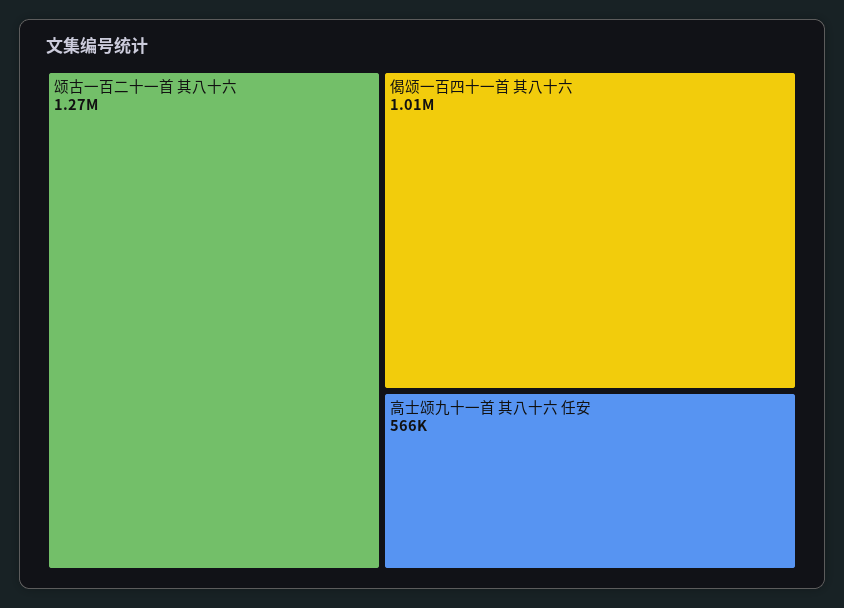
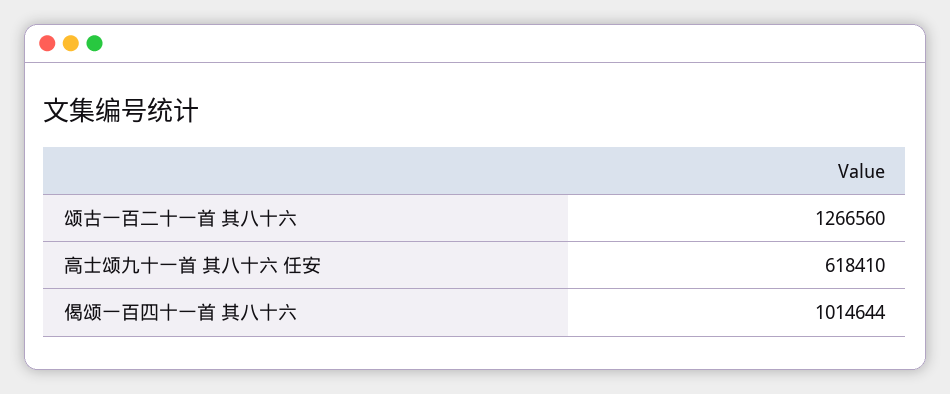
高士颂九十一首 其八十六 任安: 566000 -> 618410

